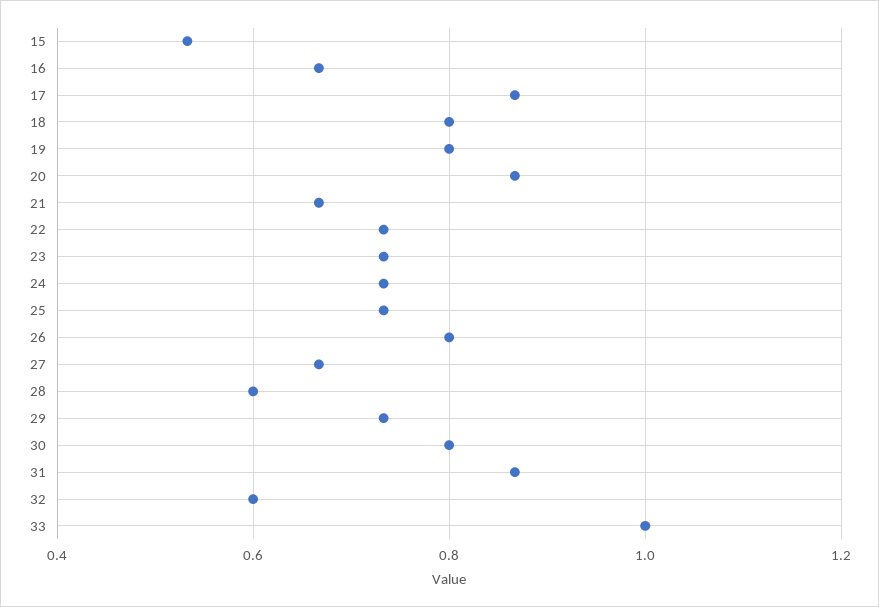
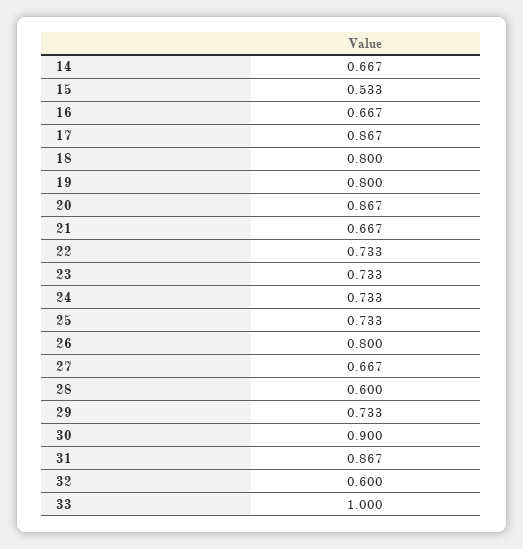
30: 0.8 -> 0.9
14: none -> 0.667

